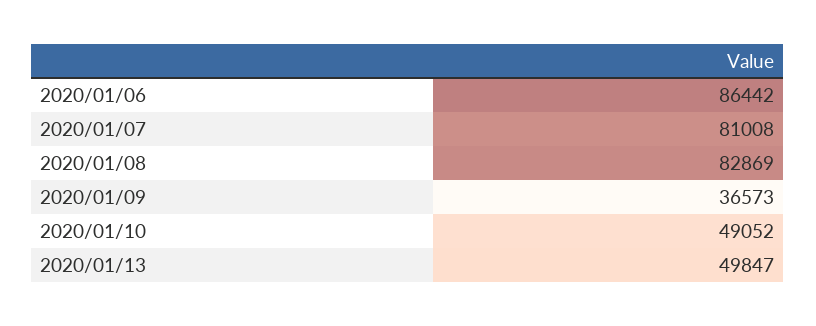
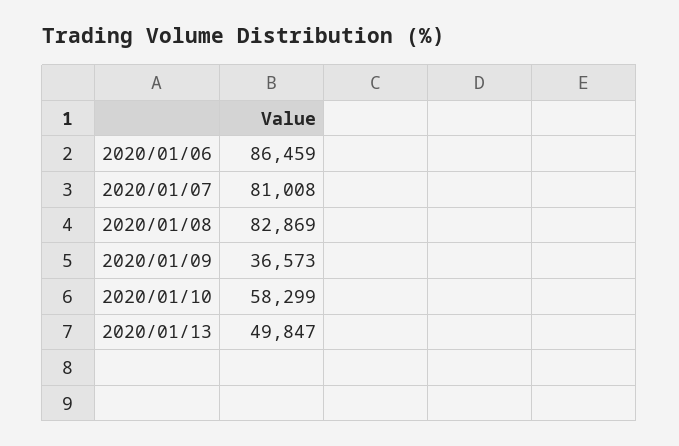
2020/01/06: 86442 -> 86459
2020/01/10: 49052 -> 58299

